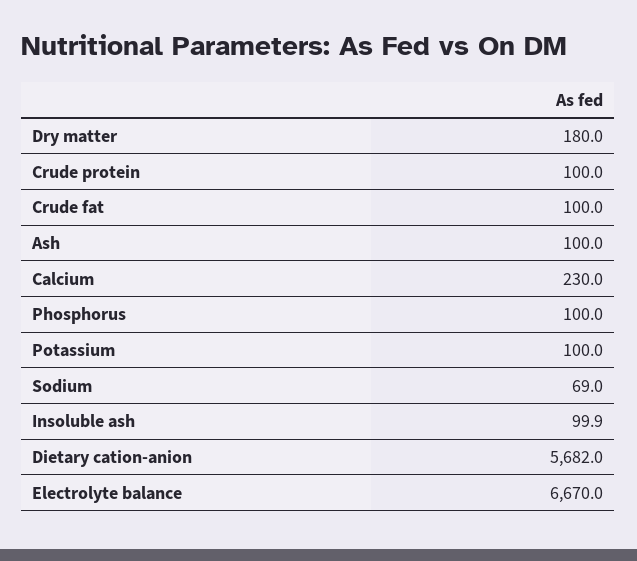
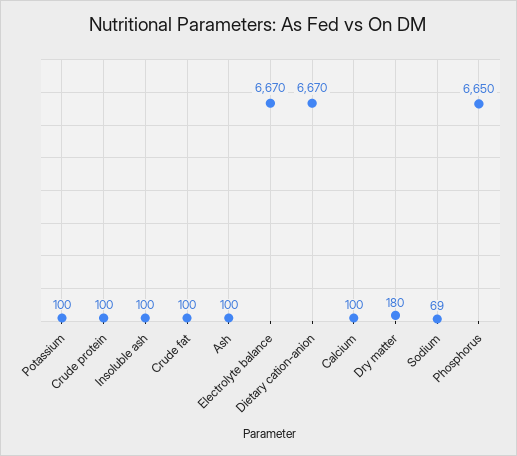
Calcium: 230 -> 100
Phosphorus: 100 -> 6650
Dietary cation-anion: 5682 -> 6670

